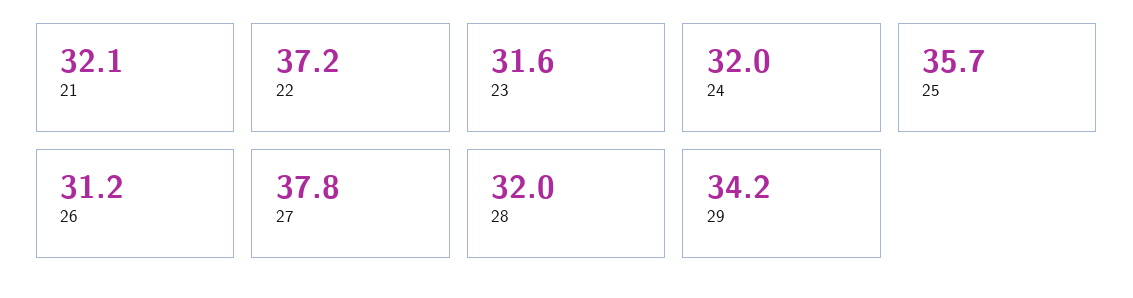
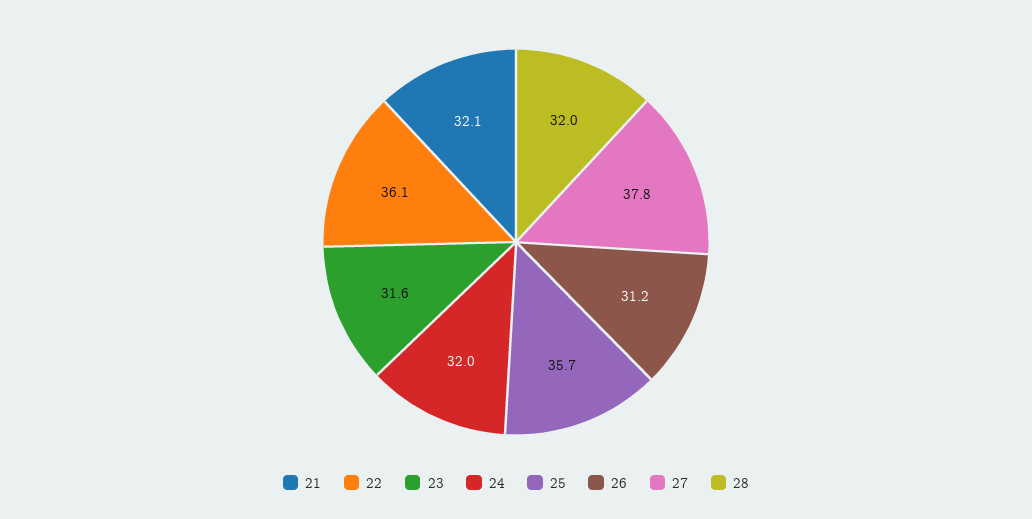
22: 37.2 -> 36.1
29: 34.2 -> none

